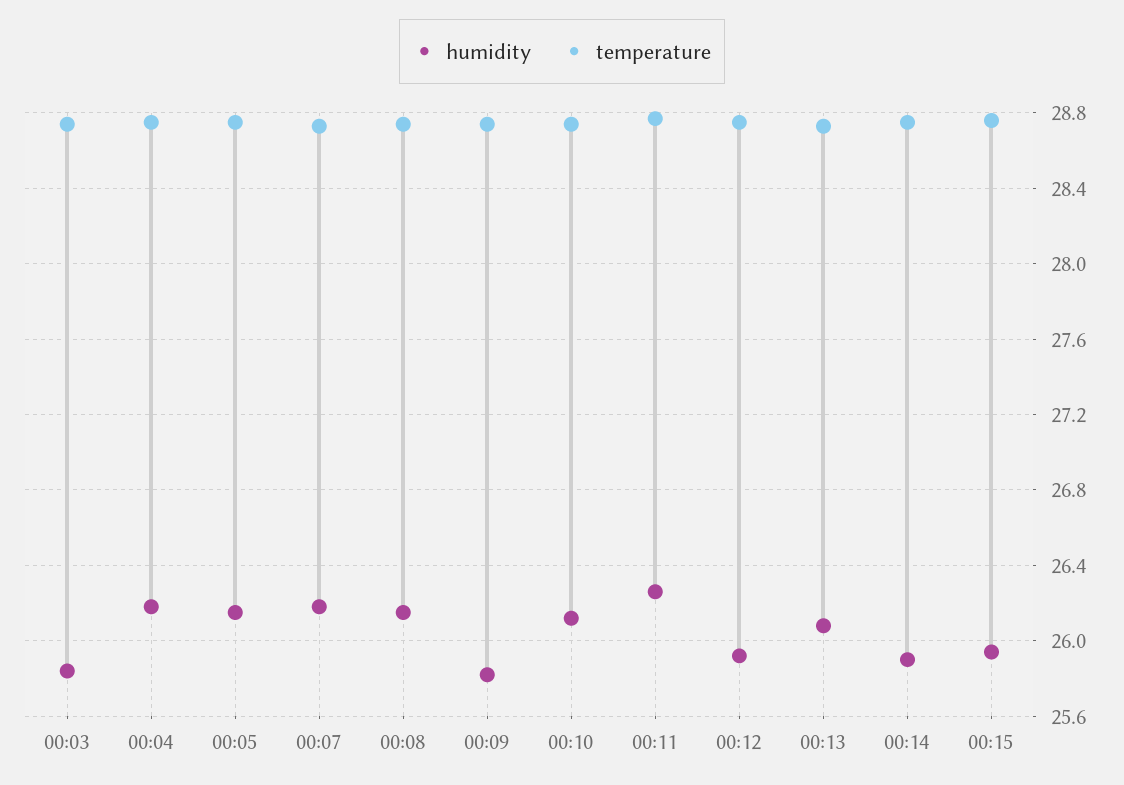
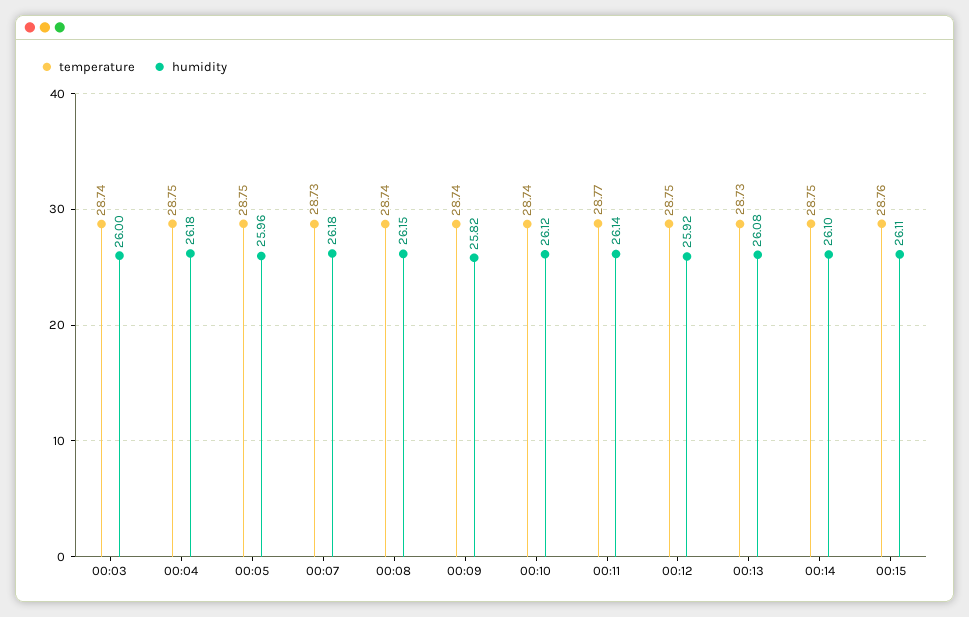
humidity, 00:03: 25.85 -> 26
humidity, 00:05: 26.15 -> 25.96
humidity, 00:11: 26.25 -> 26.14
humidity, 00:14: 25.9 -> 26.1
humidity, 00:15: 25.95 -> 26.11

